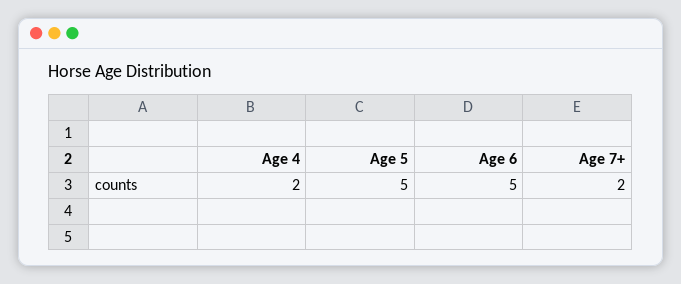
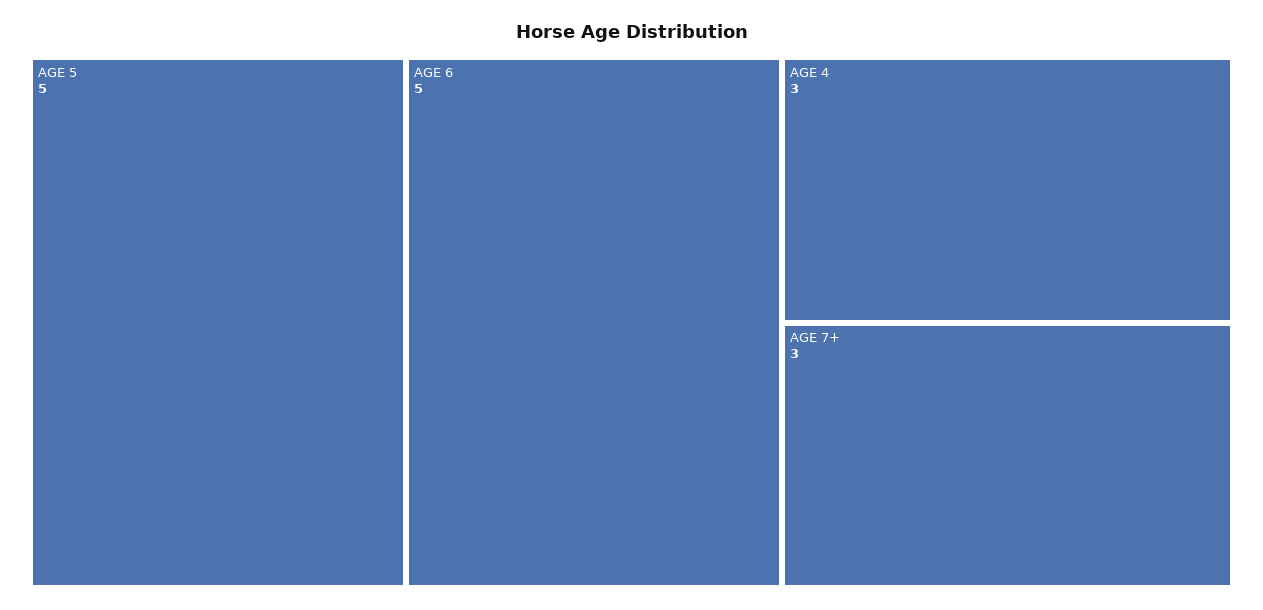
Age 4: 2 -> 3
Age 7+: 2 -> 3

